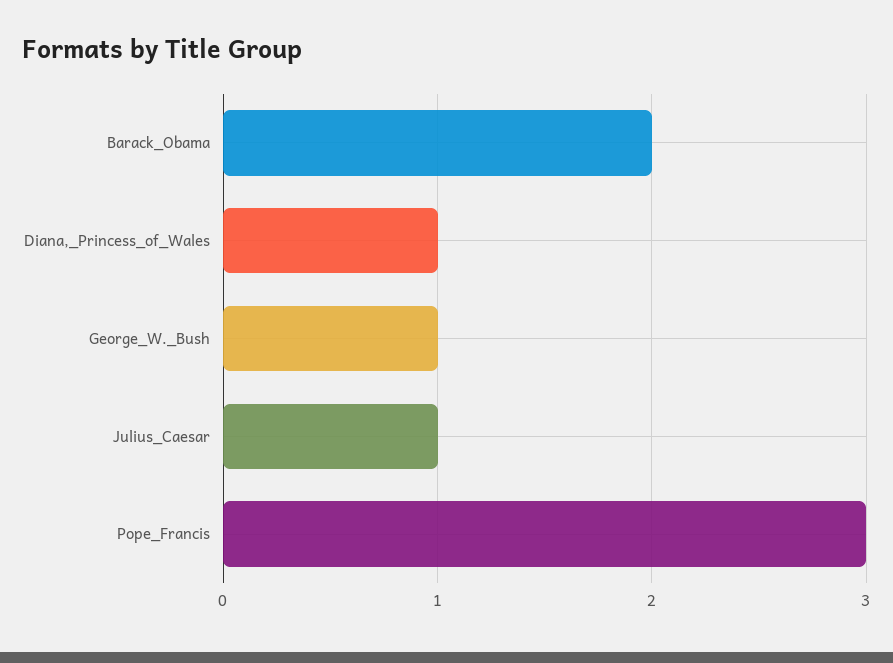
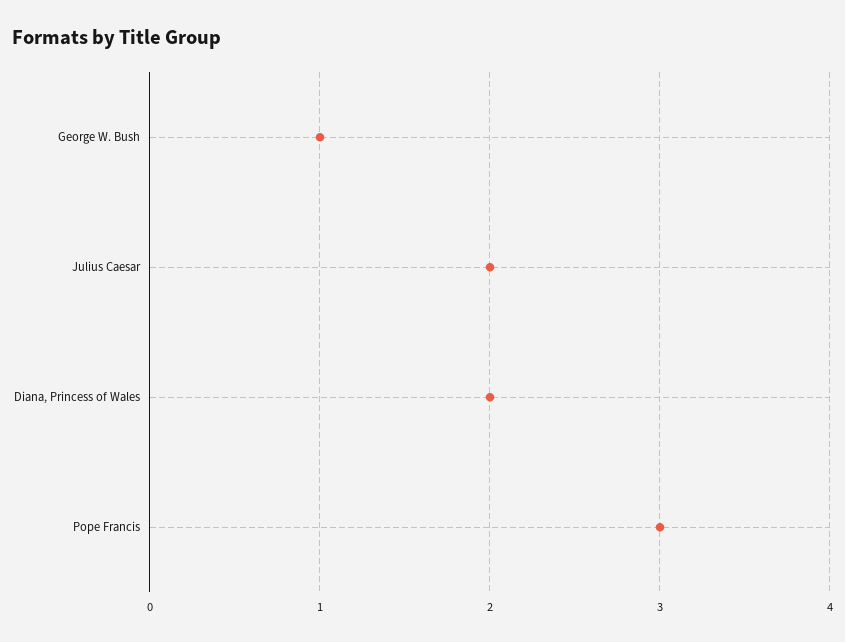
Barack_Obama: 2 -> none
Diana,_Princess_of_Wales: 1 -> 2
Julius_Caesar: 1 -> 2

